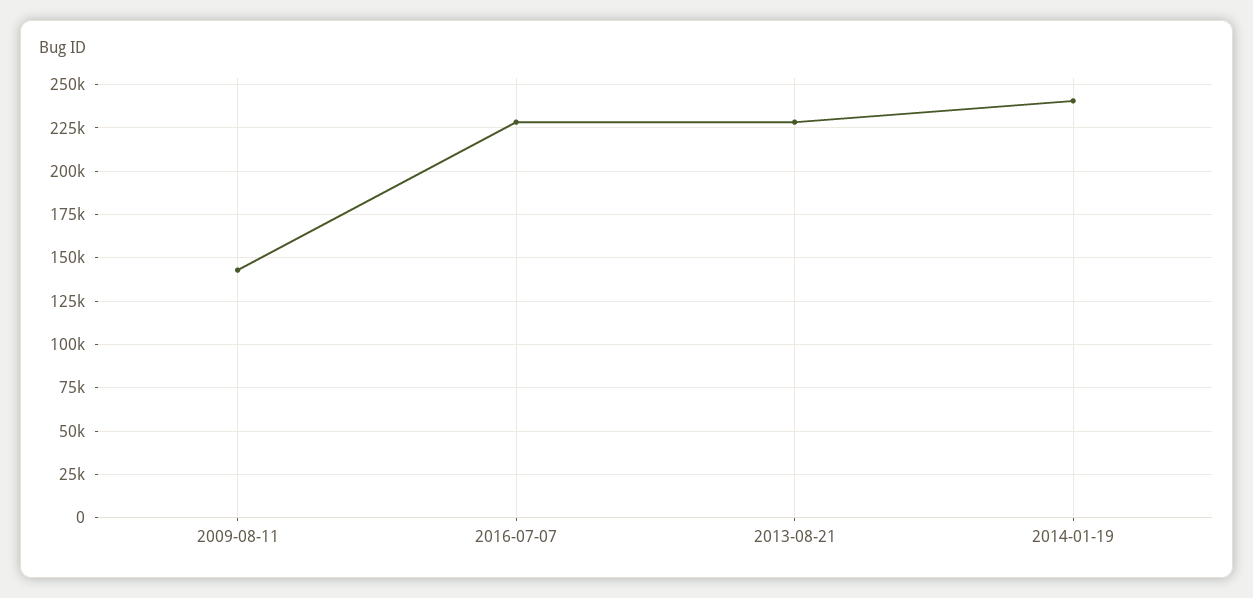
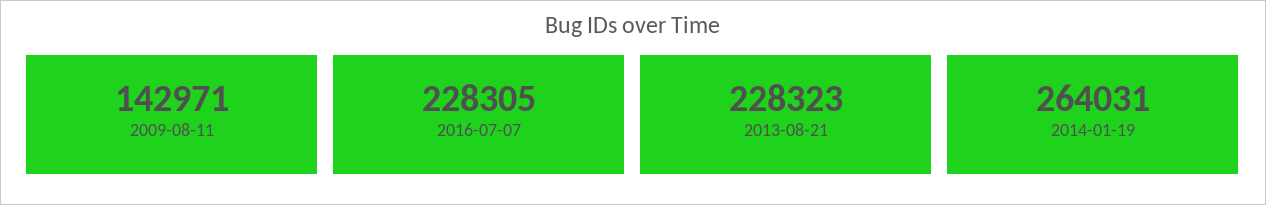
2014-01-19: 240000 -> 264031

